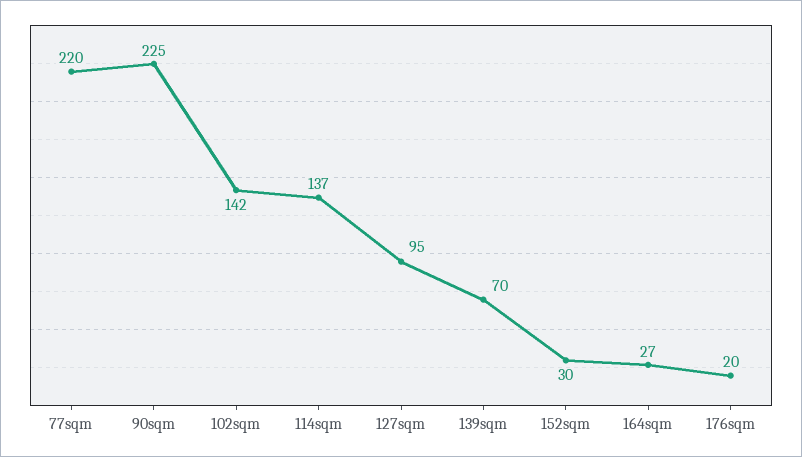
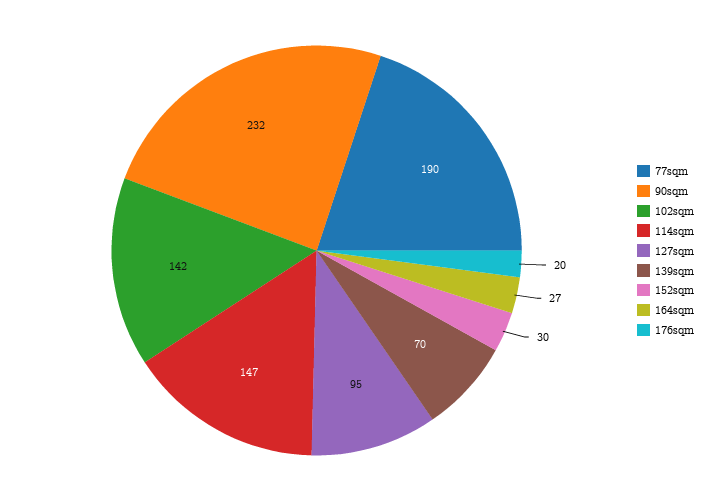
77sqm: 220 -> 190
90sqm: 225 -> 232
114sqm: 137 -> 147

